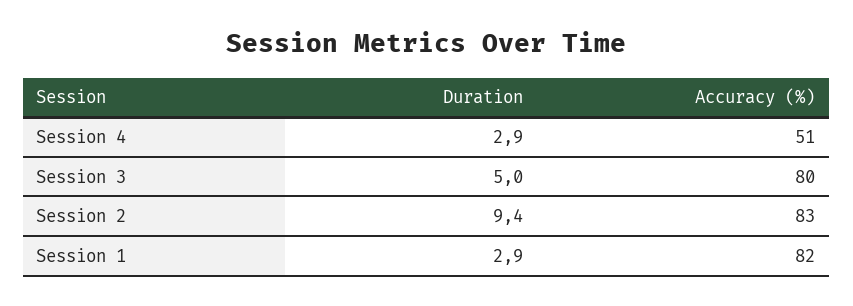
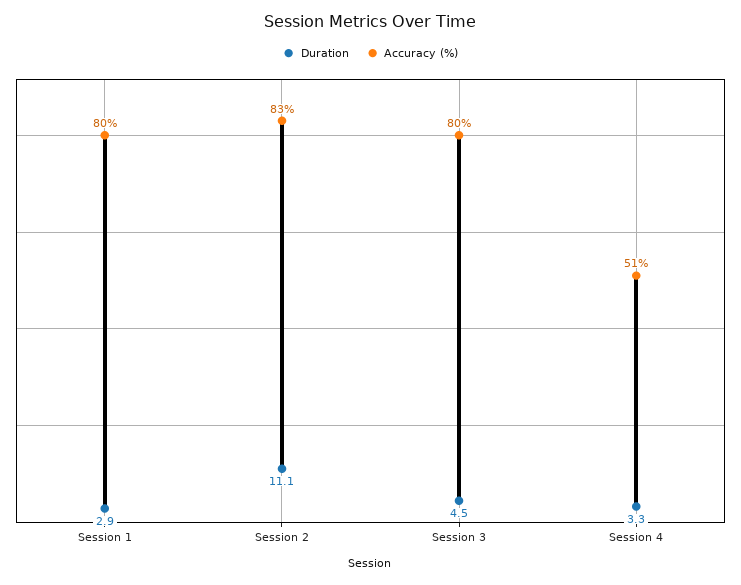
Duration, Session 4: 2.9 -> 3.3
Duration, Session 3: 5 -> 4.5
Duration, Session 2: 9.4 -> 11.1
Accuracy (%), Session 1: 82 -> 80

